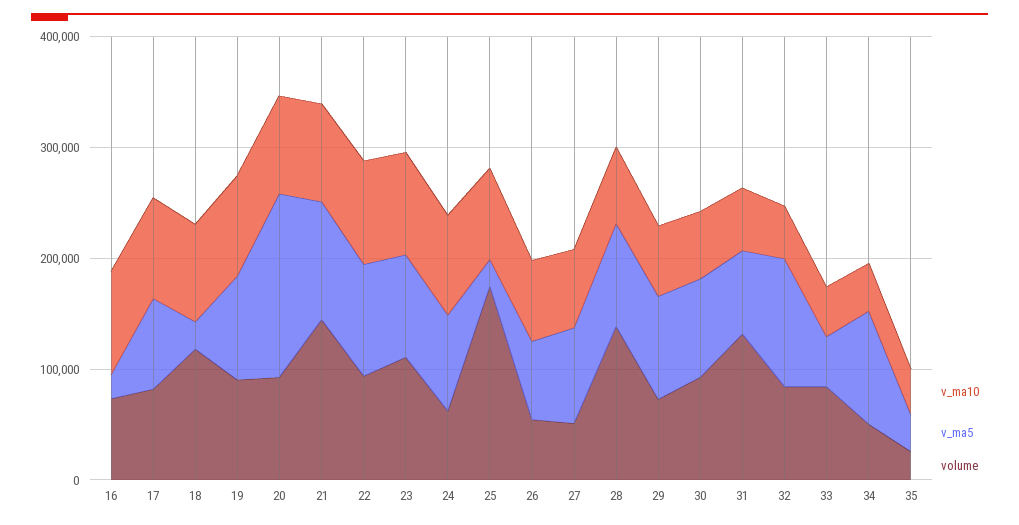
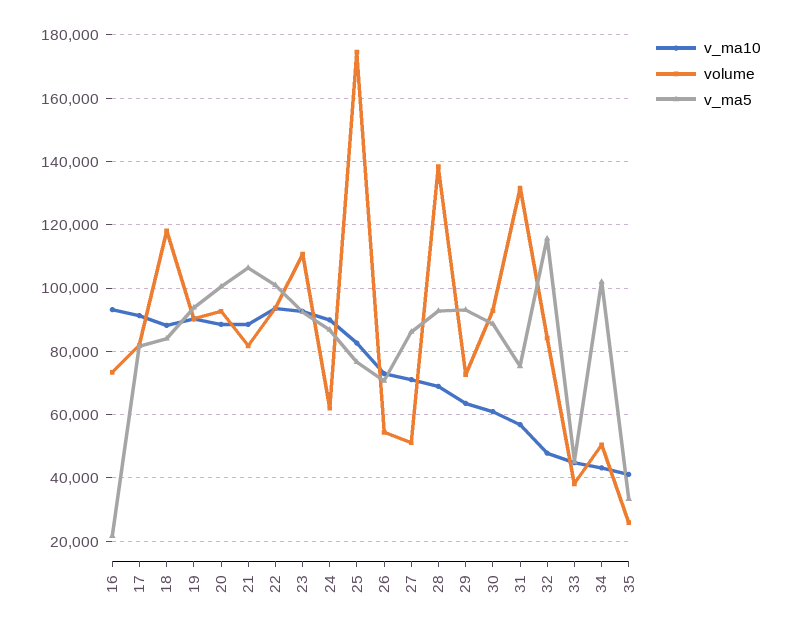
v_ma5, 18: 20000 -> 84000
v_ma5, 20: 160000 -> 100000
volume, 21: 140000 -> 82000
v_ma5, 25: 20000 -> 76000
volume, 33: 80000 -> 38000

